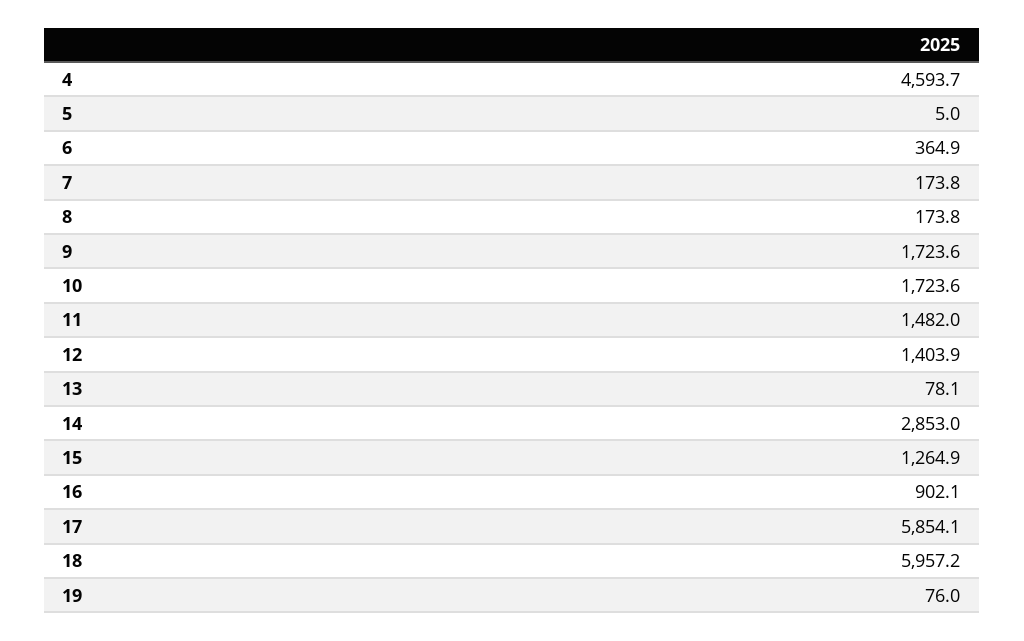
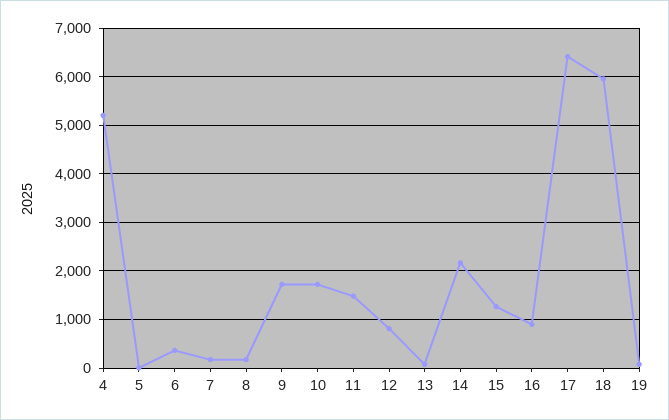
4: 4593.7 -> 5200
12: 1403.9 -> 800
14: 2853 -> 2200
17: 5854.1 -> 6400

